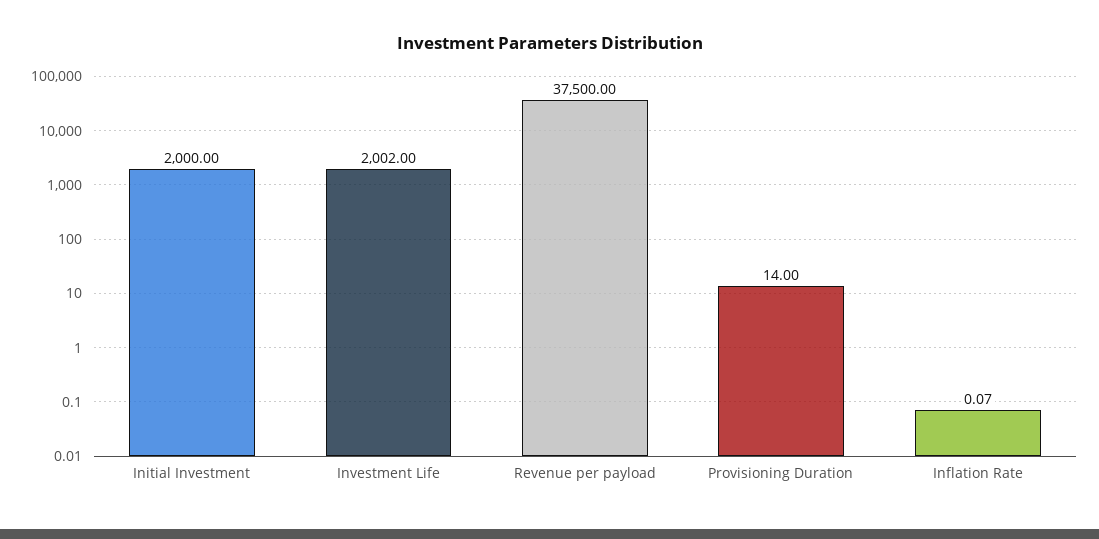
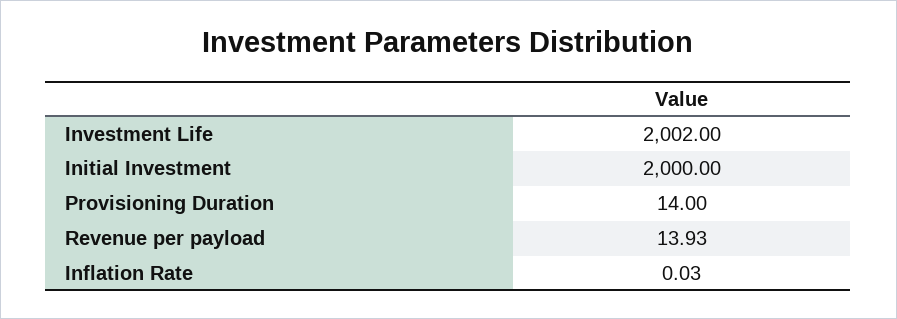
Revenue per payload: 37500 -> 13.93
Inflation Rate: 0.07 -> 0.03

